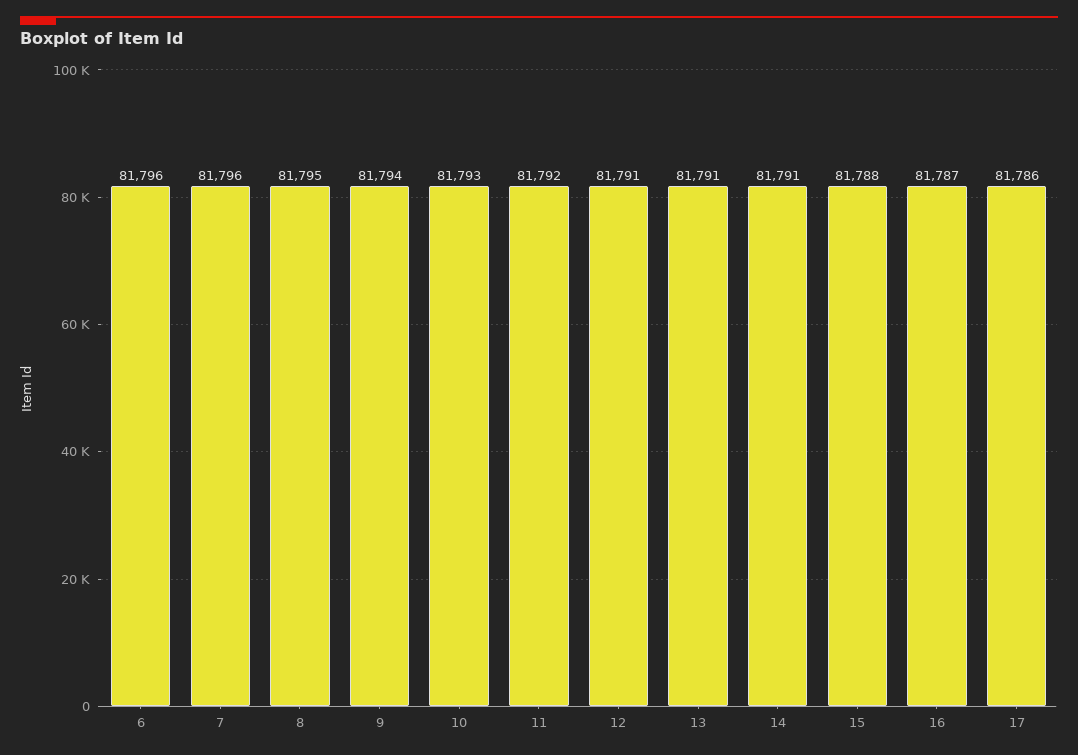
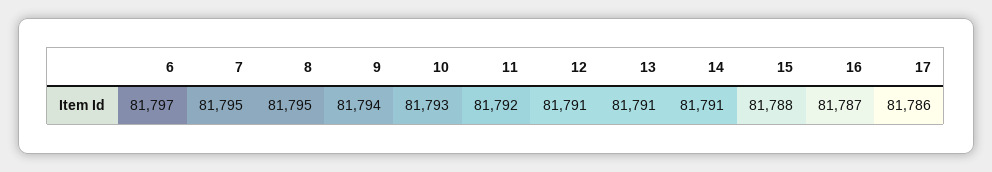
6: 81796 -> 81797
7: 81796 -> 81795

